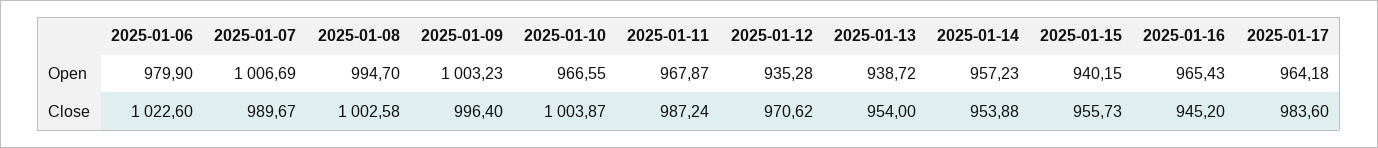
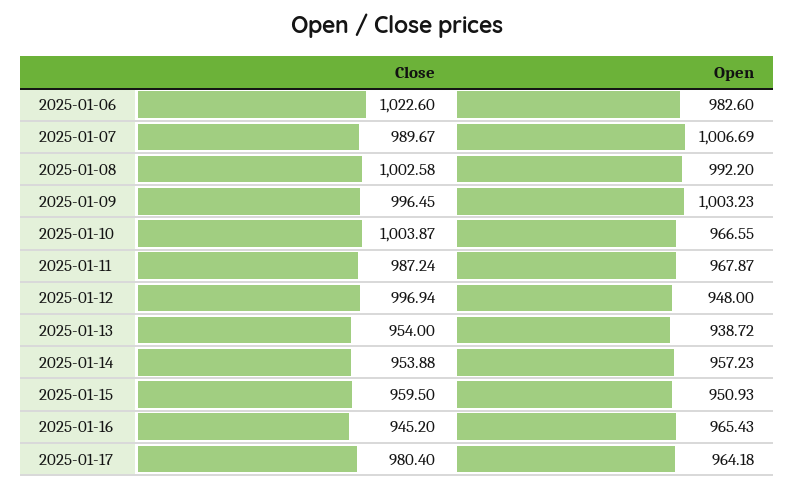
2025-01-06, Open: 979.9 -> 982.6
2025-01-08, Open: 994.7 -> 992.2
2025-01-12, Open: 935.28 -> 948
2025-01-15, Open: 940.15 -> 950.93
2025-01-09, Close: 996.4 -> 996.45
2025-01-12, Close: 970.62 -> 996.94
2025-01-15, Close: 955.73 -> 959.5
2025-01-17, Close: 983.6 -> 980.4

